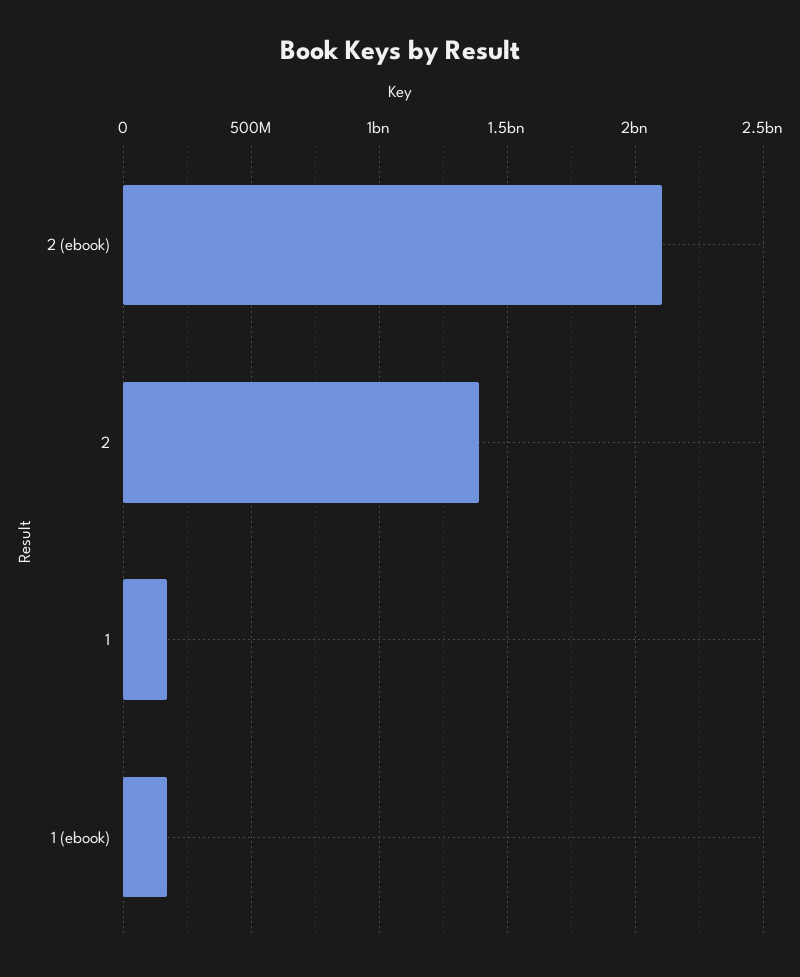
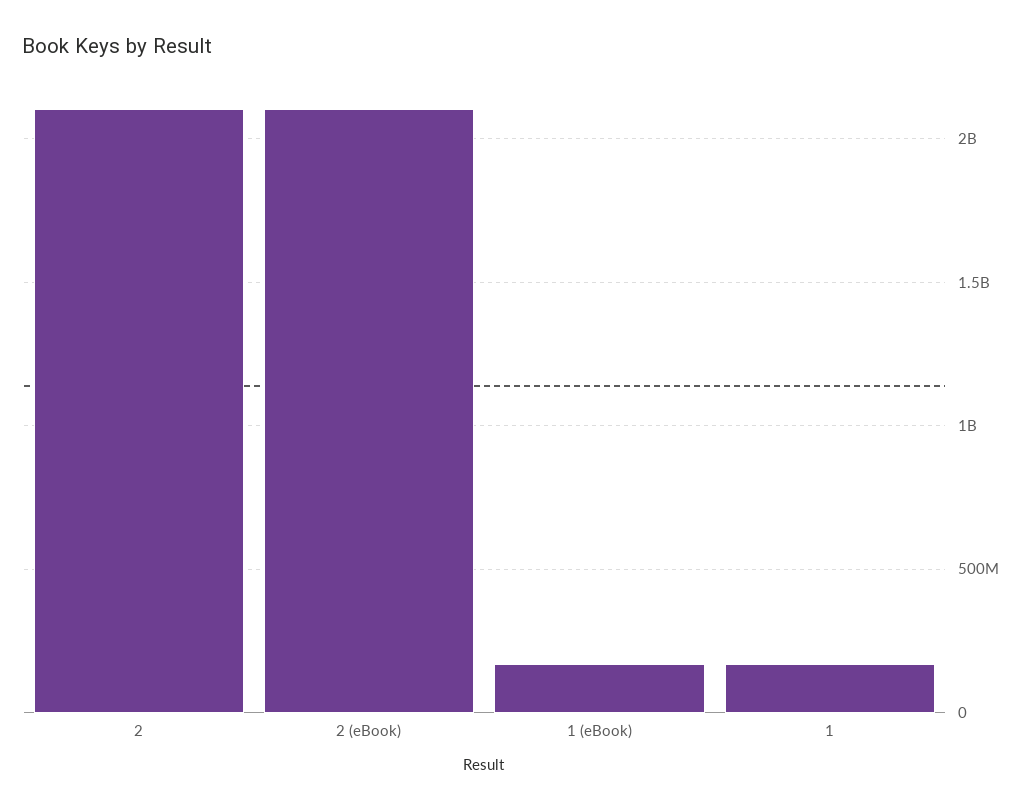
2: 1400000000 -> 2100000000

